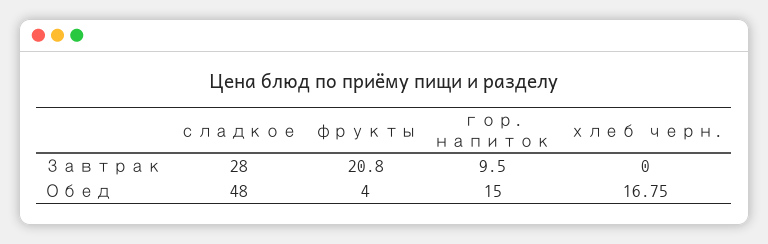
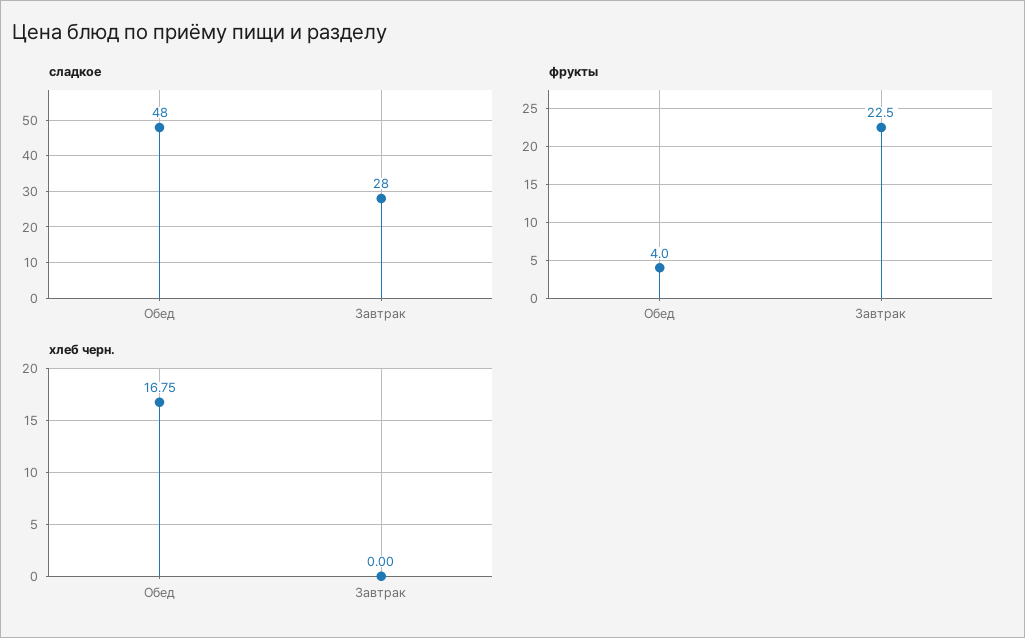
фрукты, Завтрак: 20.8 -> 22.5
гор. напиток, Завтрак: 9.5 -> none
гор. напиток, Обед: 15 -> none

